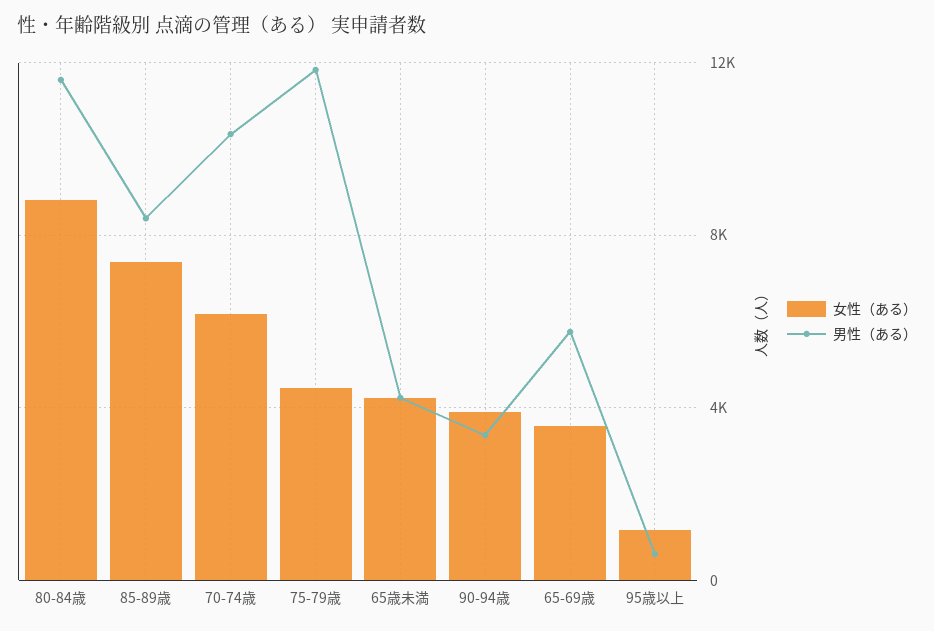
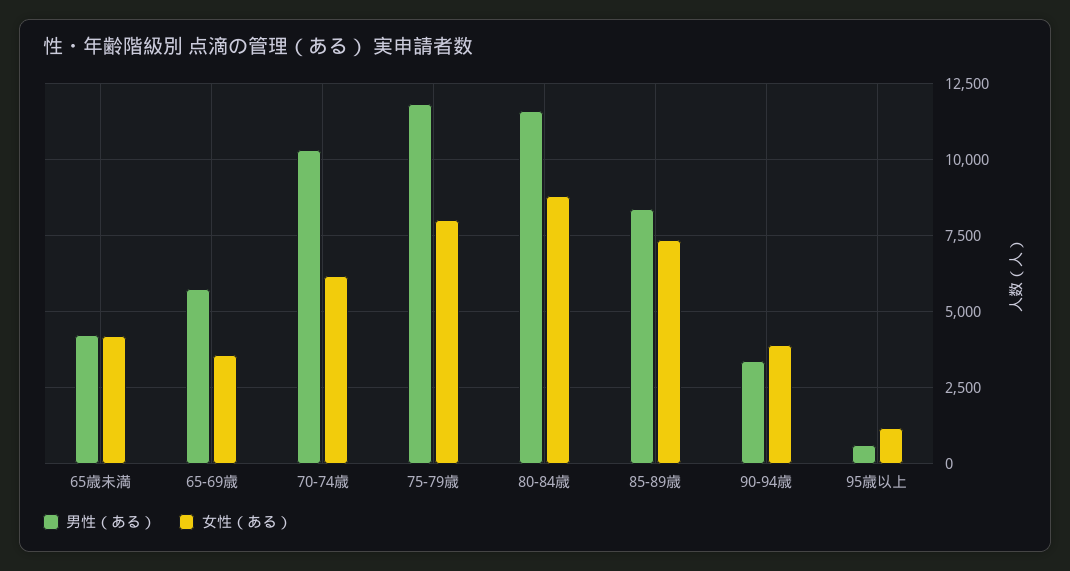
女性（ある）, 75-79歳: 4500 -> 8000

